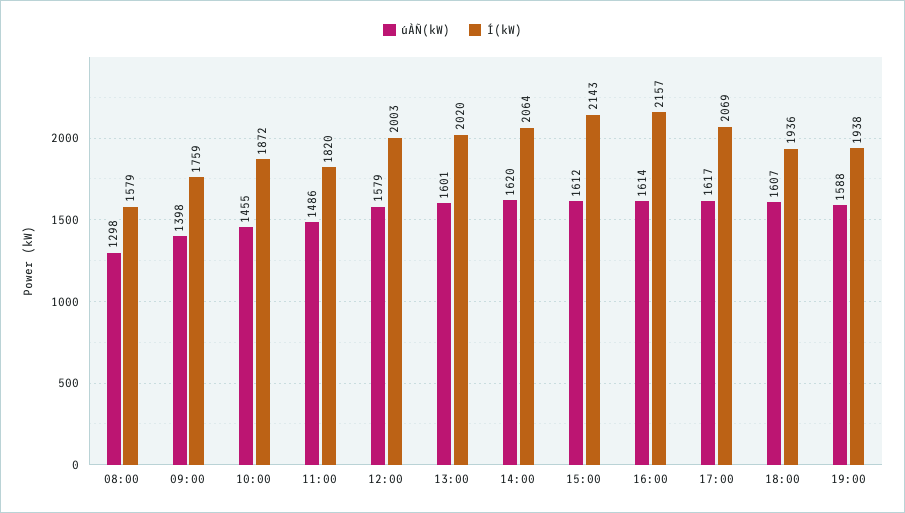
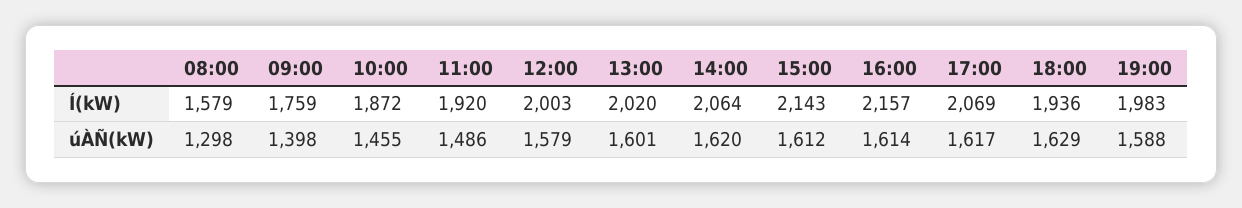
Í(kW), 11:00: 1820 -> 1920
úÀÑ(kW), 18:00: 1607 -> 1629
Í(kW), 19:00: 1938 -> 1983

